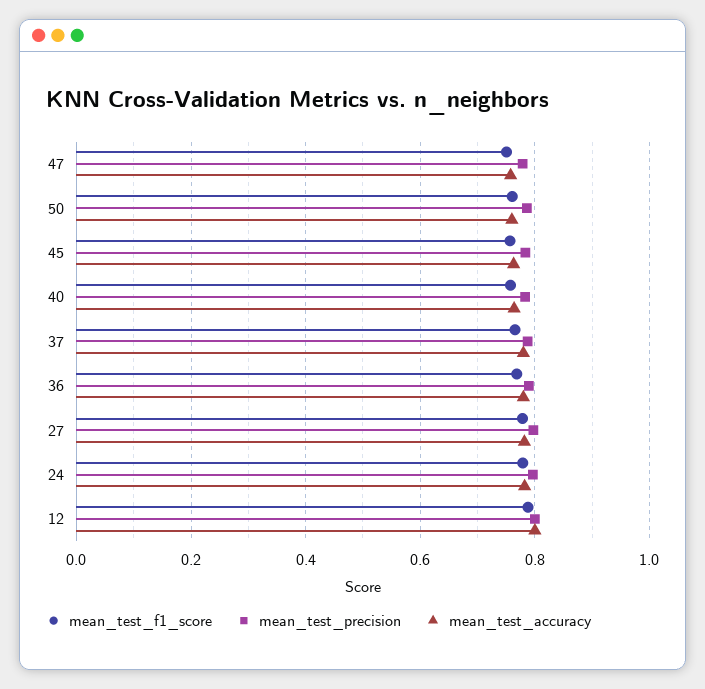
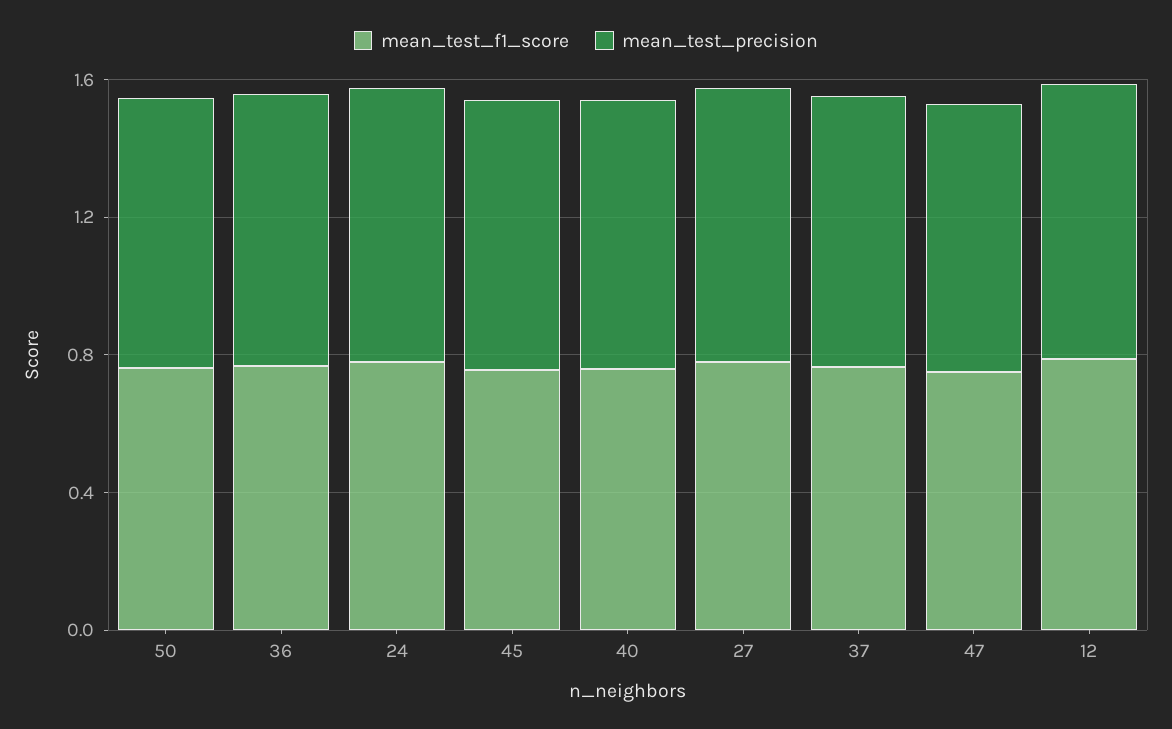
mean_test_accuracy, 47: 0.76 -> none
mean_test_accuracy, 50: 0.76 -> none
mean_test_accuracy, 45: 0.76 -> none
mean_test_accuracy, 40: 0.76 -> none
mean_test_accuracy, 37: 0.78 -> none
mean_test_accuracy, 36: 0.78 -> none
mean_test_accuracy, 27: 0.78 -> none
mean_test_accuracy, 24: 0.78 -> none
mean_test_accuracy, 12: 0.8 -> none

